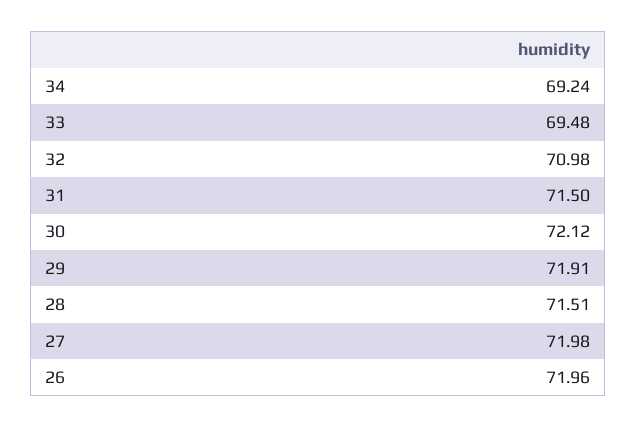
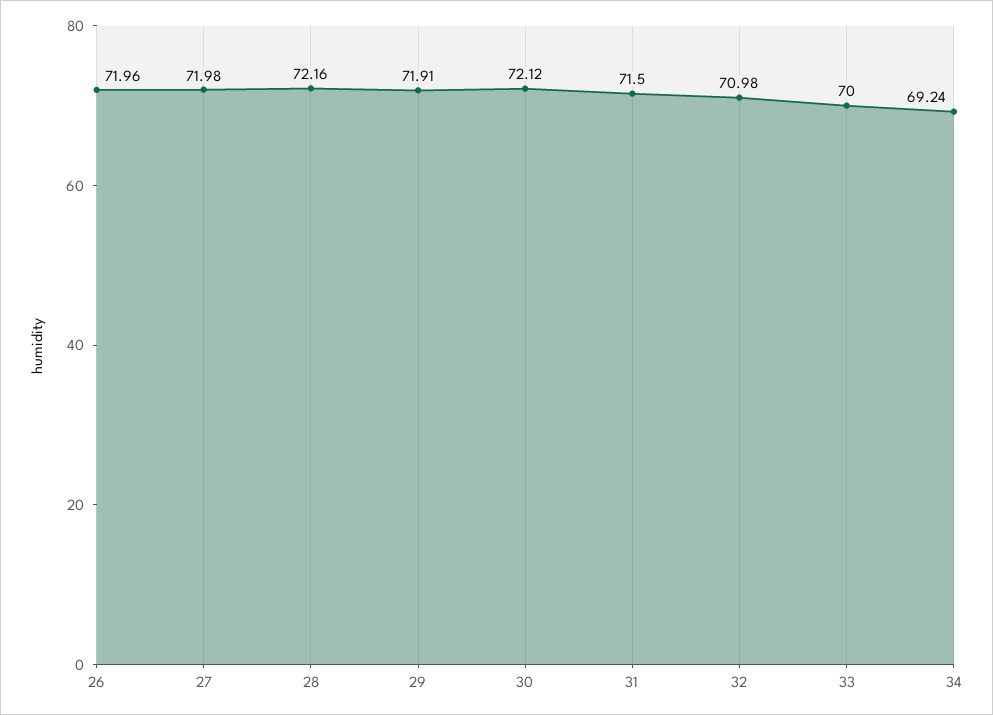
33: 69.48 -> 70
28: 71.51 -> 72.16

